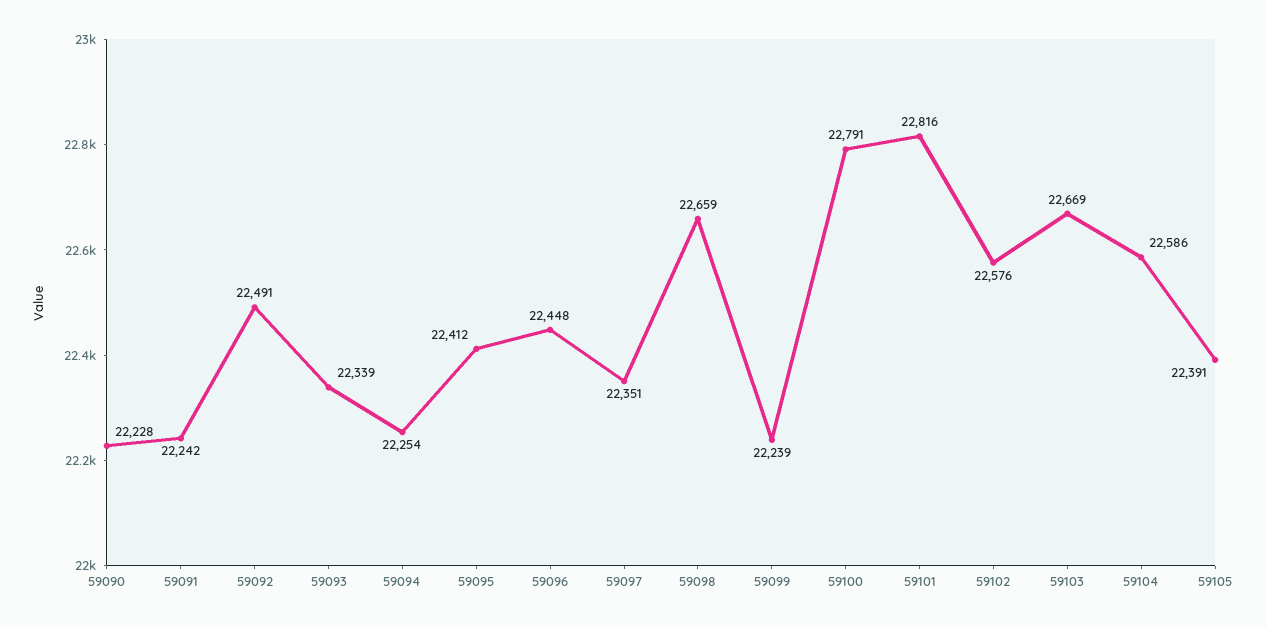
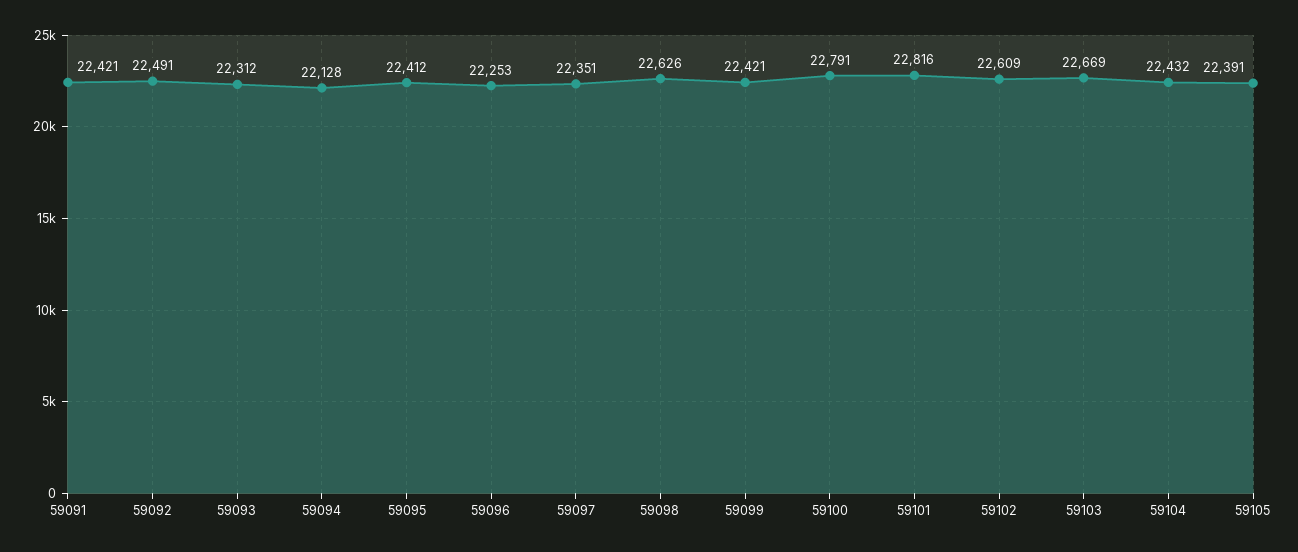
59090: 22228 -> none
59091: 22242 -> 22421
59093: 22339 -> 22312
59094: 22254 -> 22128
59096: 22448 -> 22253
59098: 22659 -> 22626
59099: 22239 -> 22421
59102: 22576 -> 22609
59104: 22586 -> 22432

